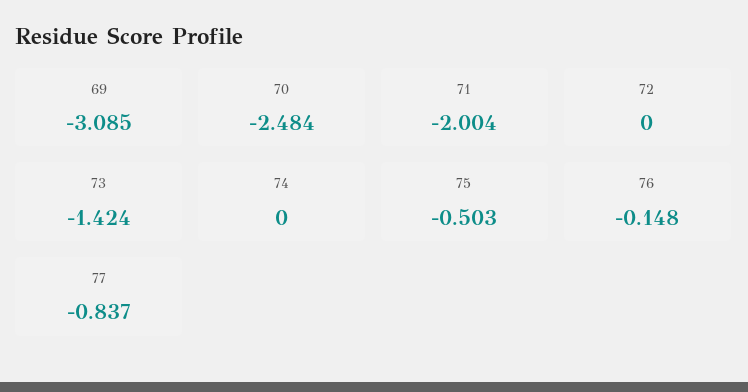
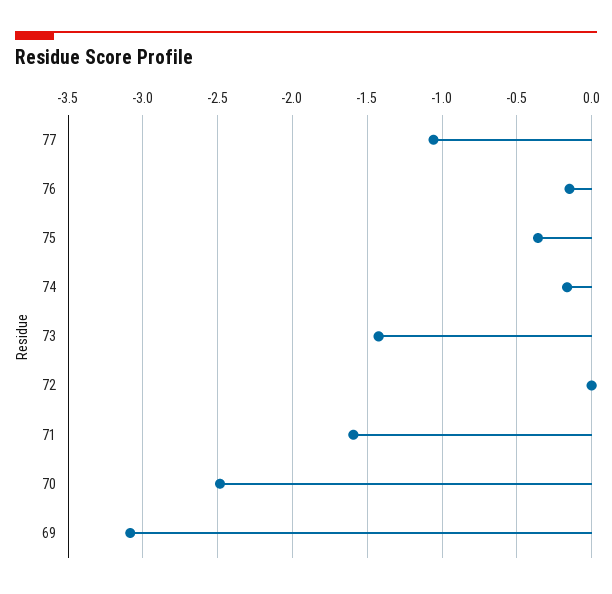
71: -2.004 -> -1.6
74: 0 -> -0.15
75: -0.503 -> -0.35
77: -0.837 -> -1.05

